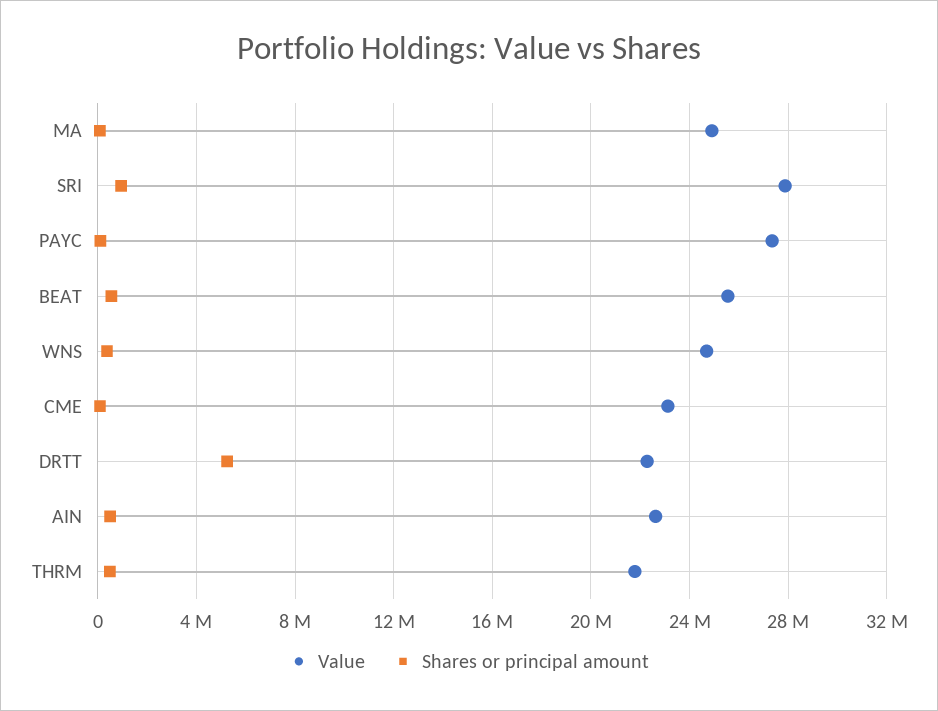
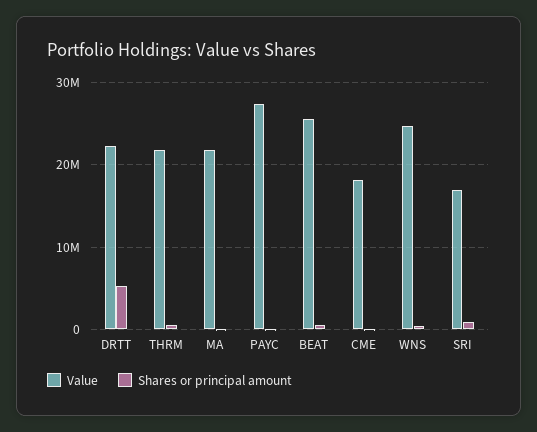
Value, MA: 25000000 -> 22000000
Value, SRI: 28000000 -> 17000000
Value, CME: 23000000 -> 18000000
Value, AIN: 22500000 -> none
Shares or principal amount, AIN: 500000 -> none

